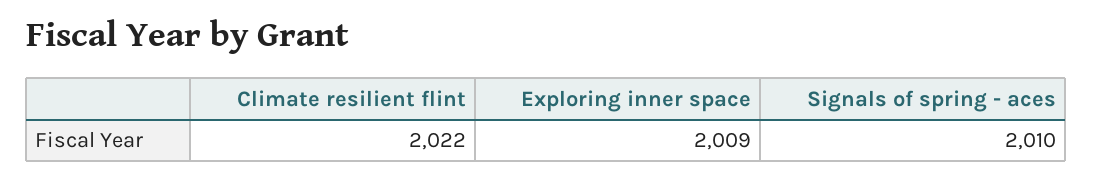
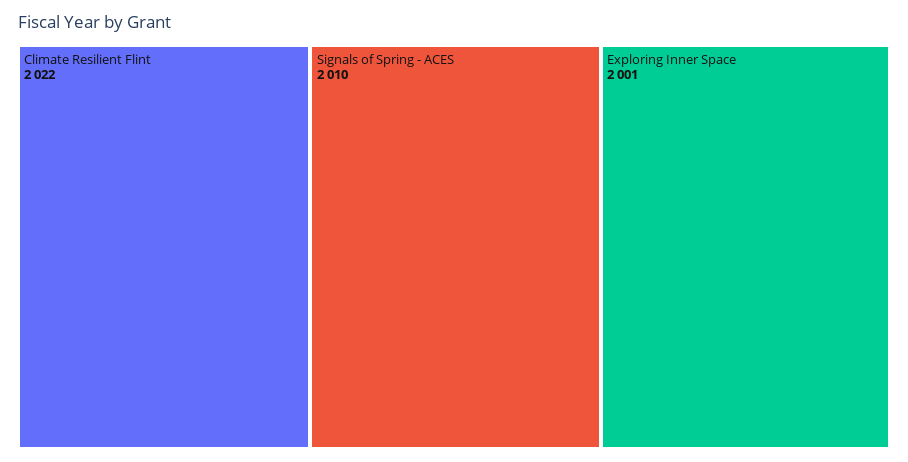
Exploring inner space: 2009 -> 2001

